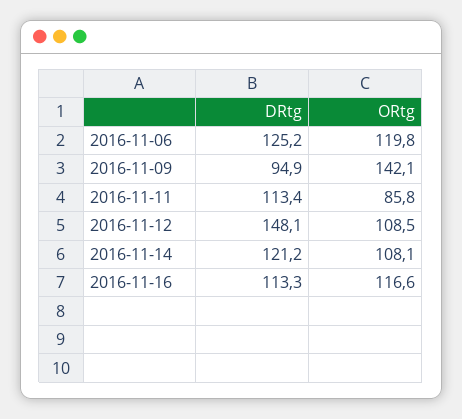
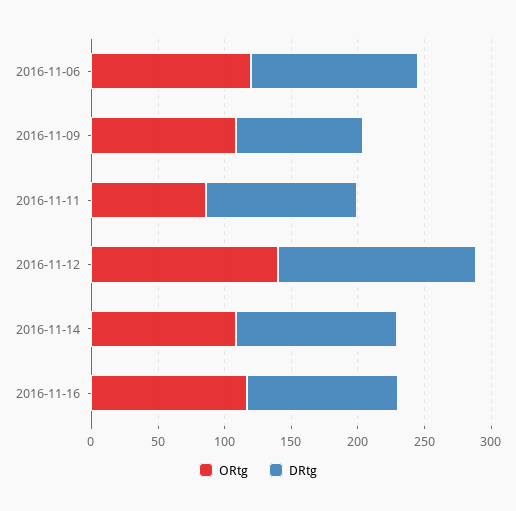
ORtg, 2016-11-09: 142.1 -> 110
ORtg, 2016-11-12: 108.5 -> 140

